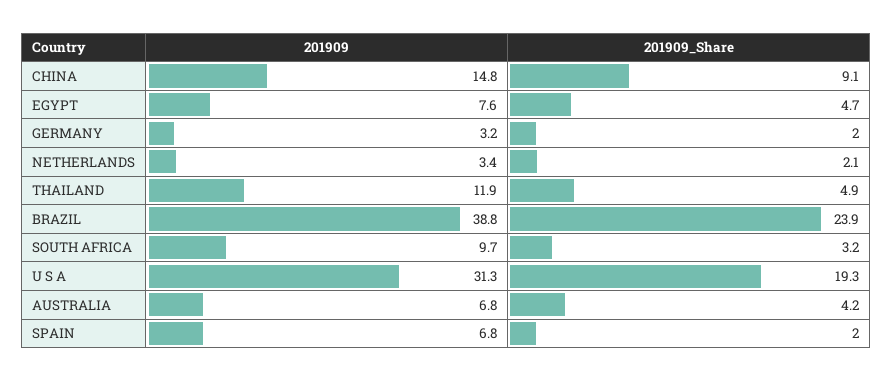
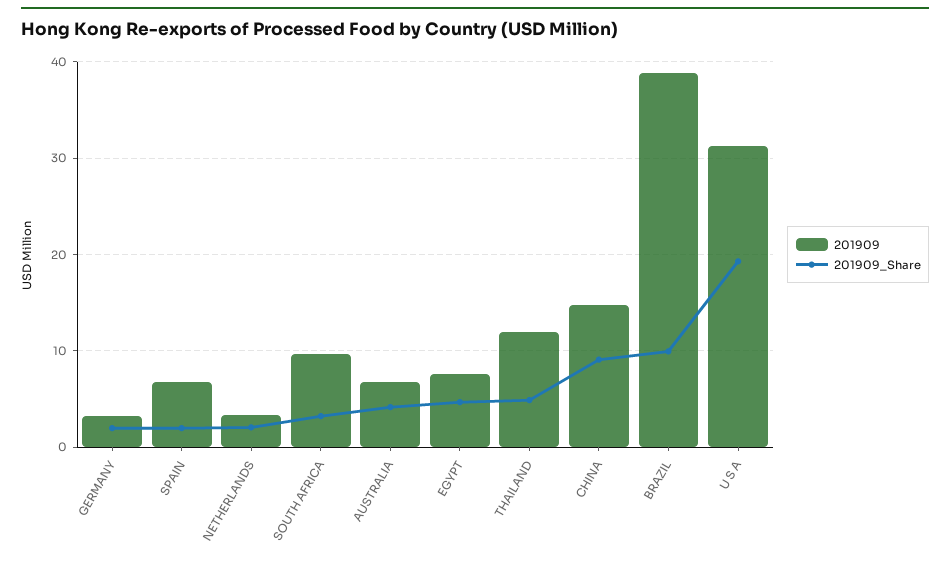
201909_Share, BRAZIL: 23.9 -> 10

